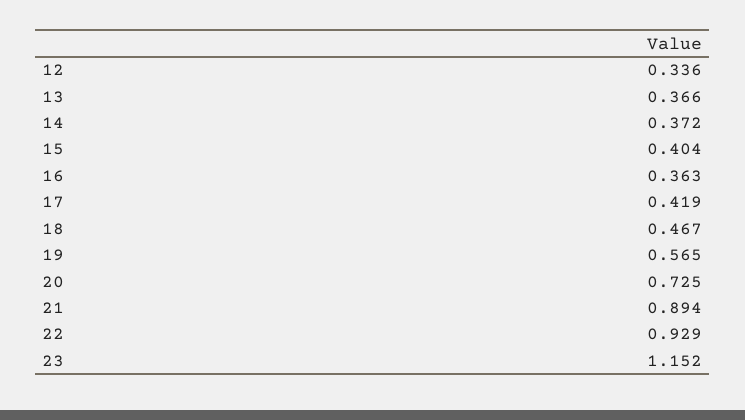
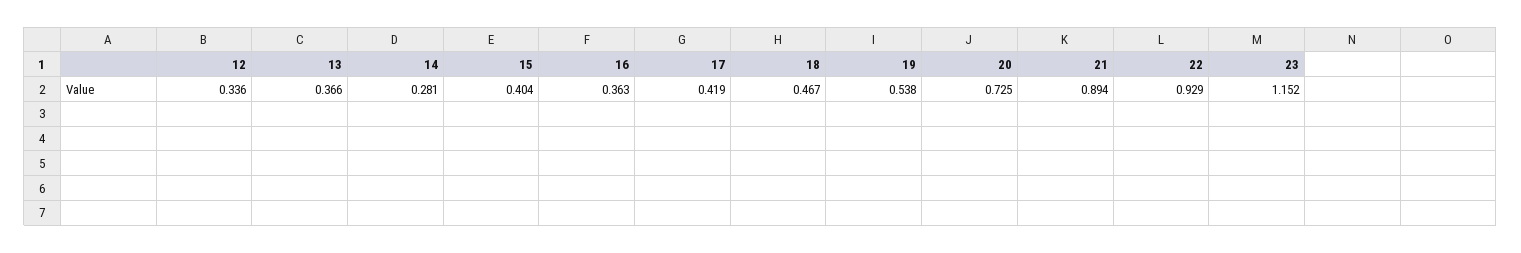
14: 0.372 -> 0.281
19: 0.565 -> 0.538

